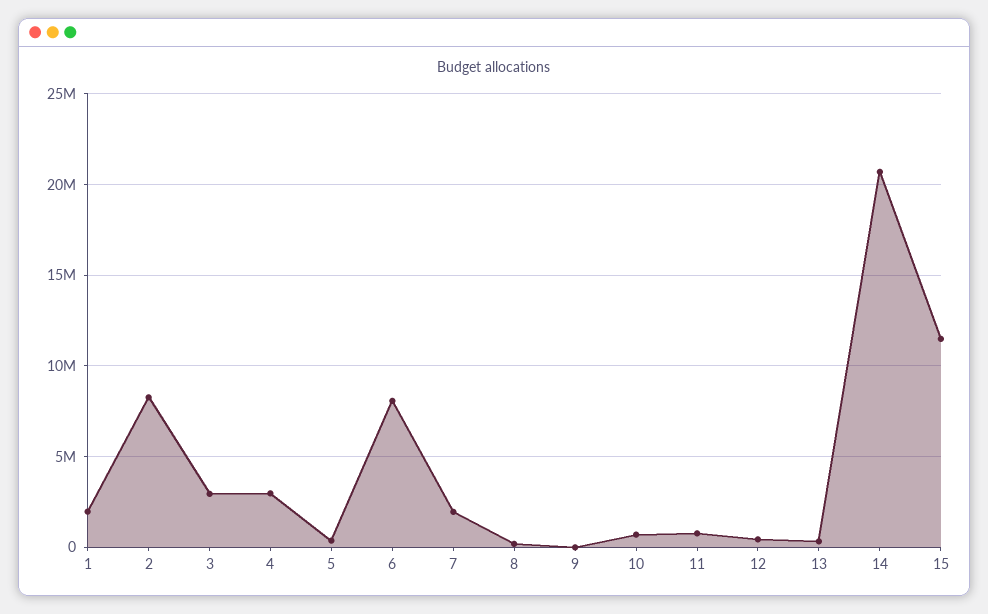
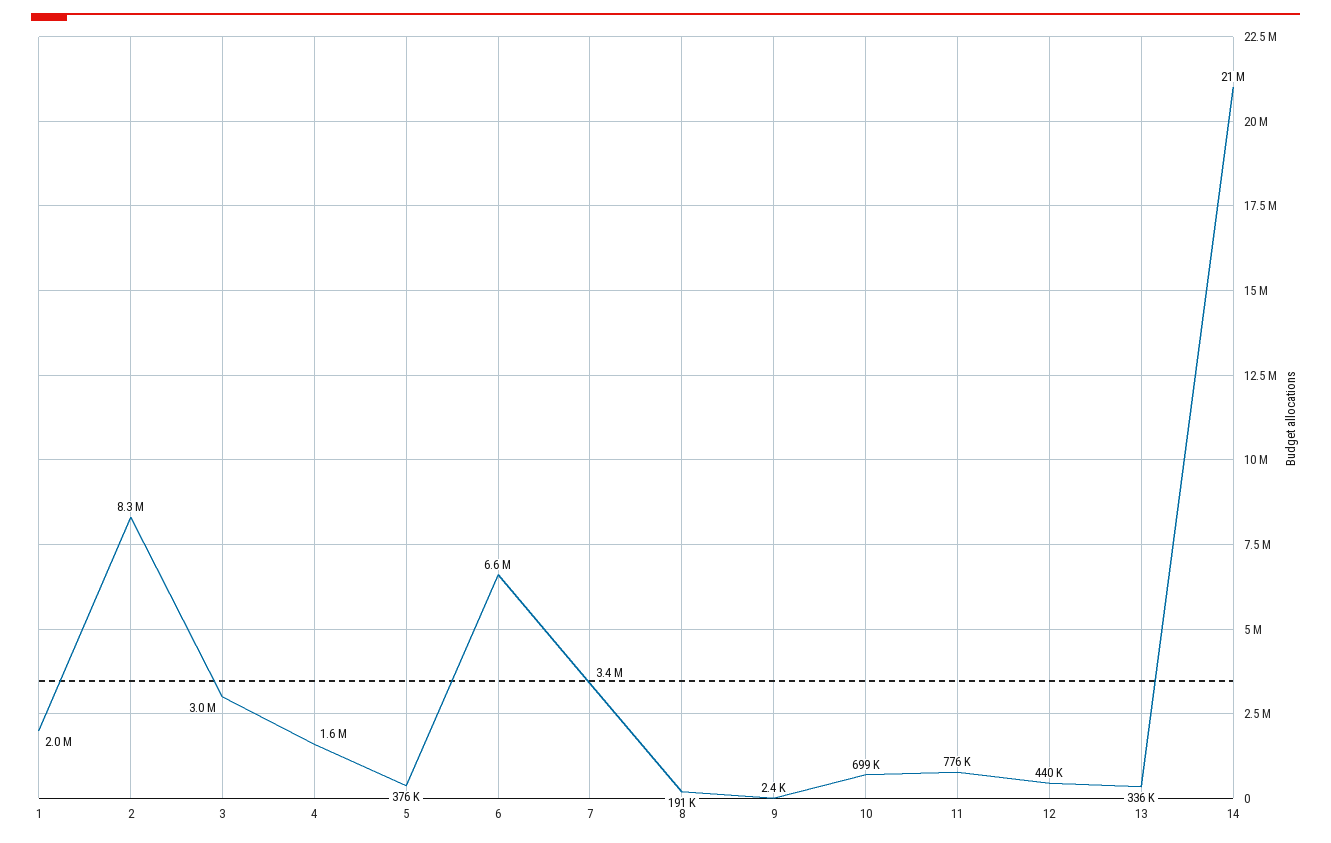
4: 3000000 -> 1600000
6: 8000000 -> 6600000
7: 2000000 -> 3400000
15: 11500000 -> none

